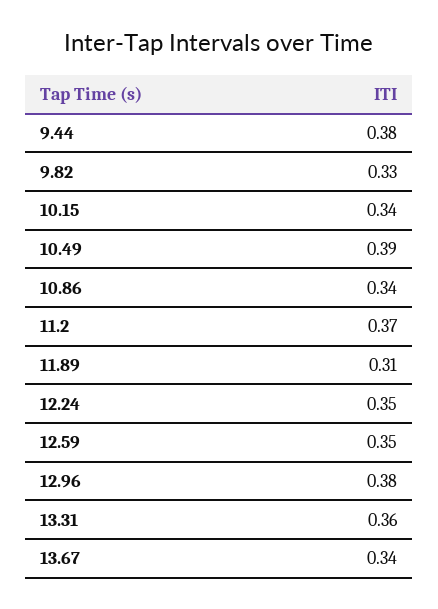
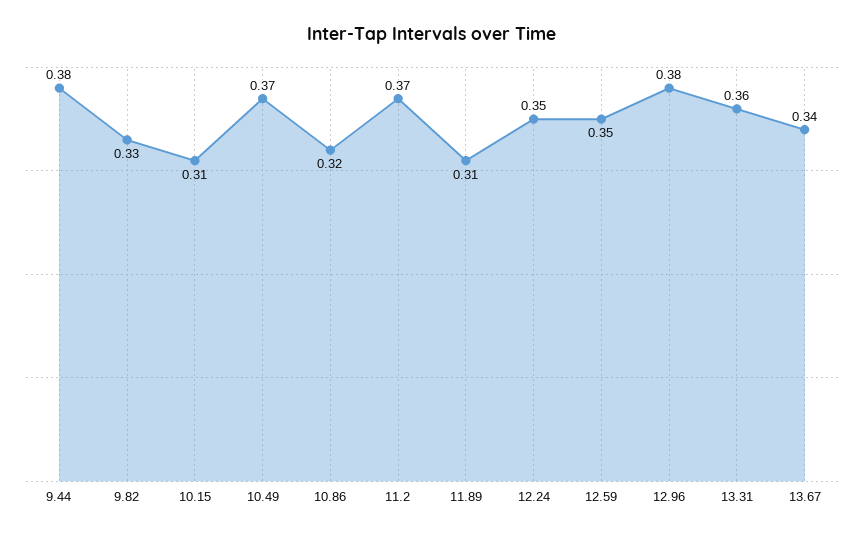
10.15: 0.34 -> 0.31
10.49: 0.39 -> 0.37
10.86: 0.34 -> 0.32

